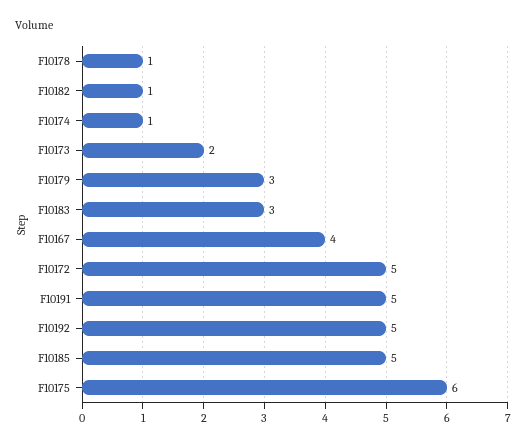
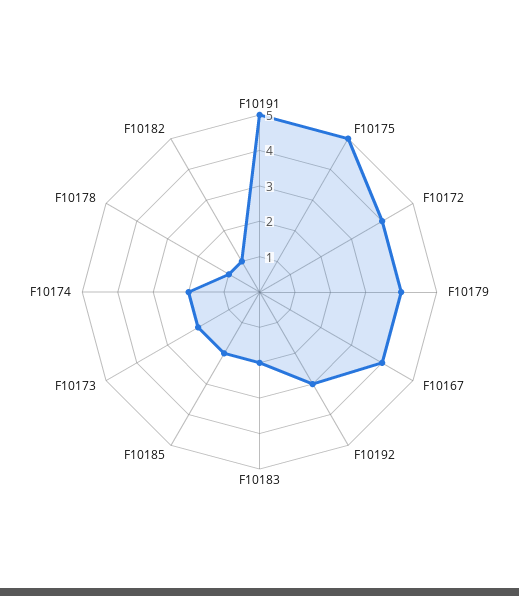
F10174: 1 -> 2
F10179: 3 -> 4
F10183: 3 -> 2
F10172: 5 -> 4
F10192: 5 -> 3
F10185: 5 -> 2
F10175: 6 -> 5

